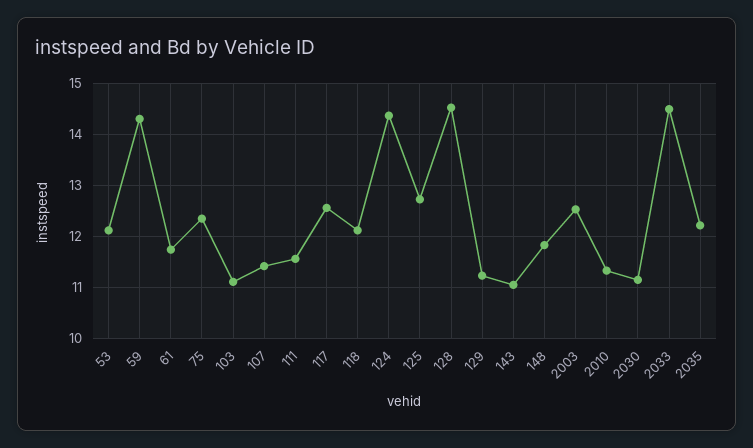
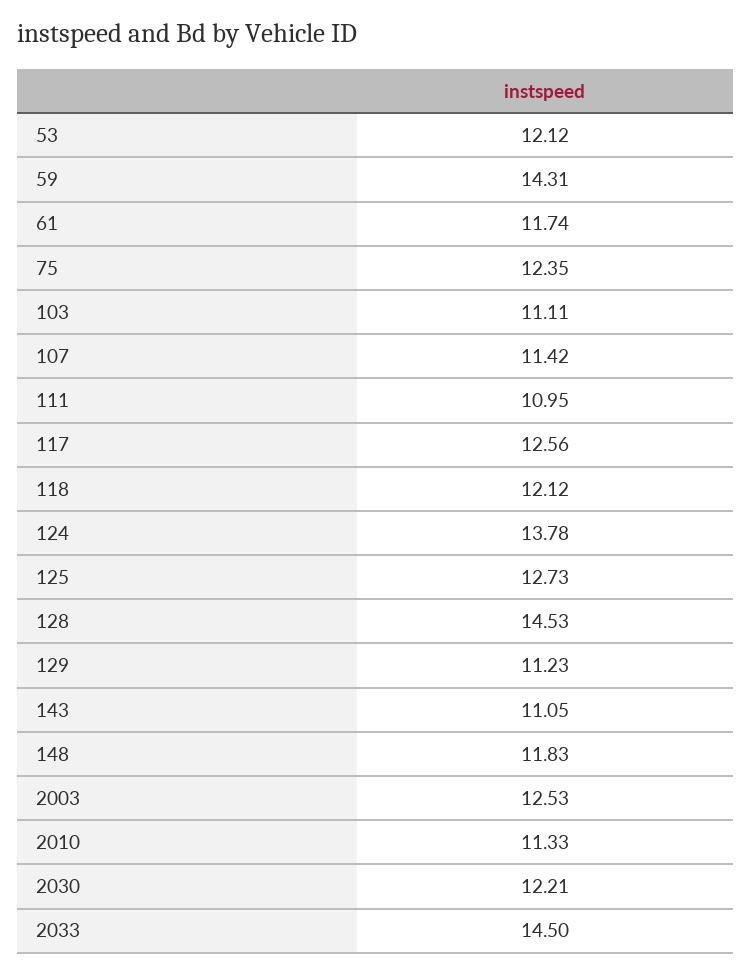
111: 11.6 -> 10.95
124: 14.4 -> 13.78
2030: 11.2 -> 12.21
2035: 12.2 -> none

